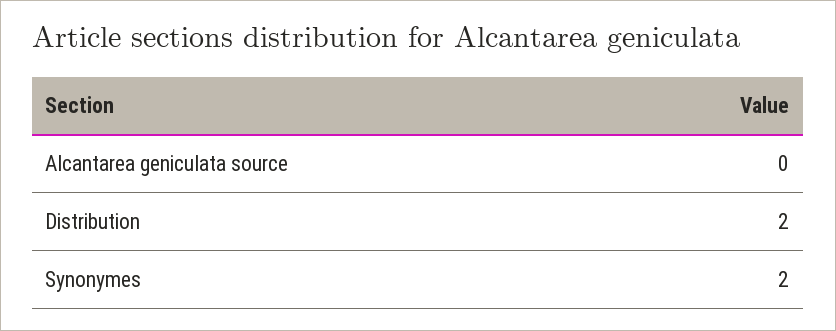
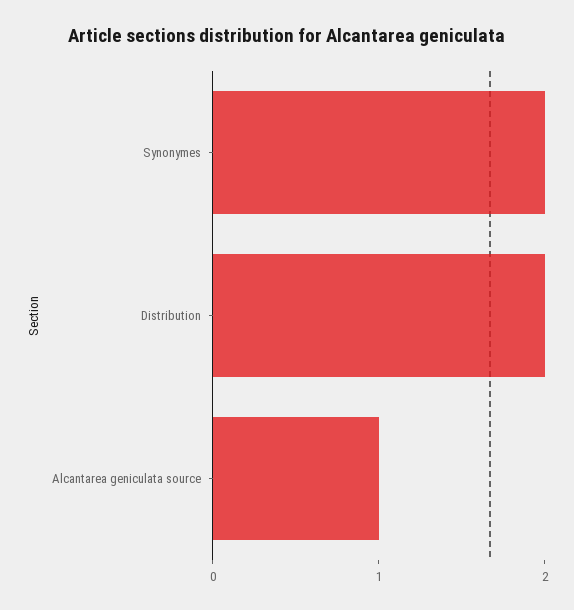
Alcantarea geniculata source: 0 -> 1

